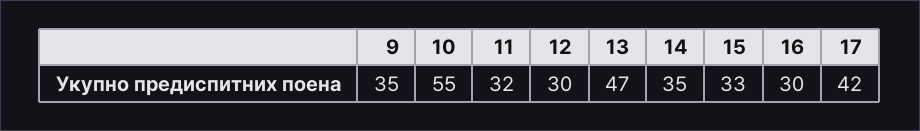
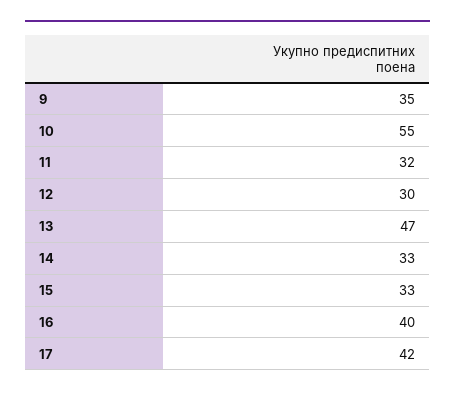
14: 35 -> 33
16: 30 -> 40

